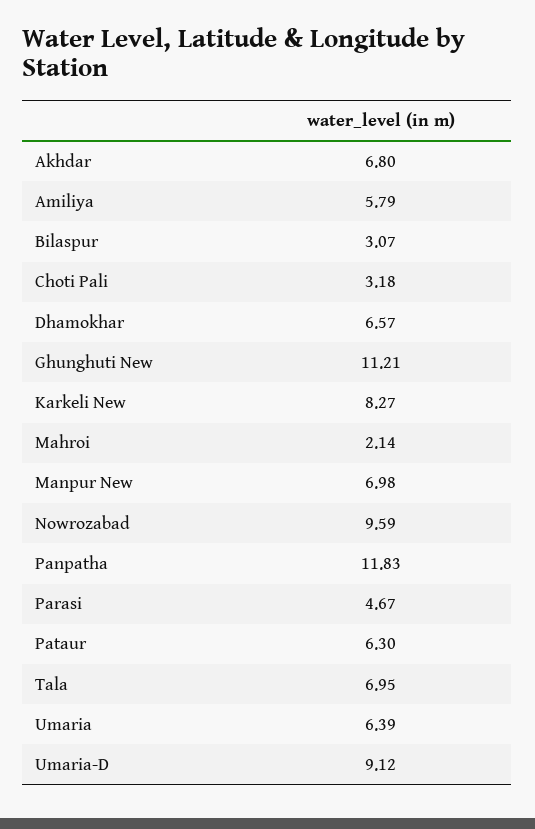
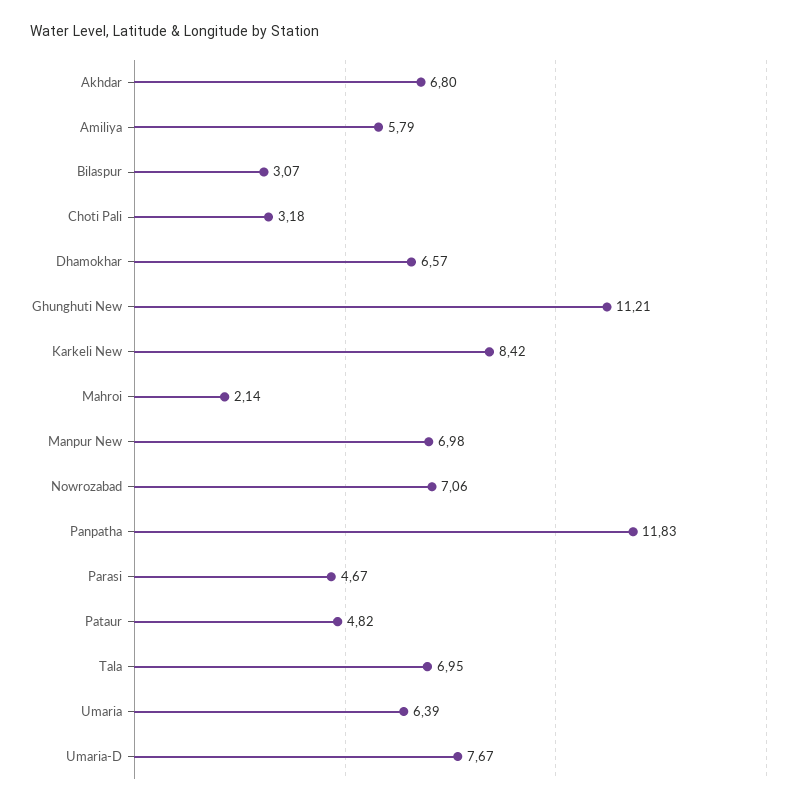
Karkeli New: 8.27 -> 8.42
Nowrozabad: 9.59 -> 7.06
Pataur: 6.3 -> 4.82
Umaria-D: 9.12 -> 7.67

